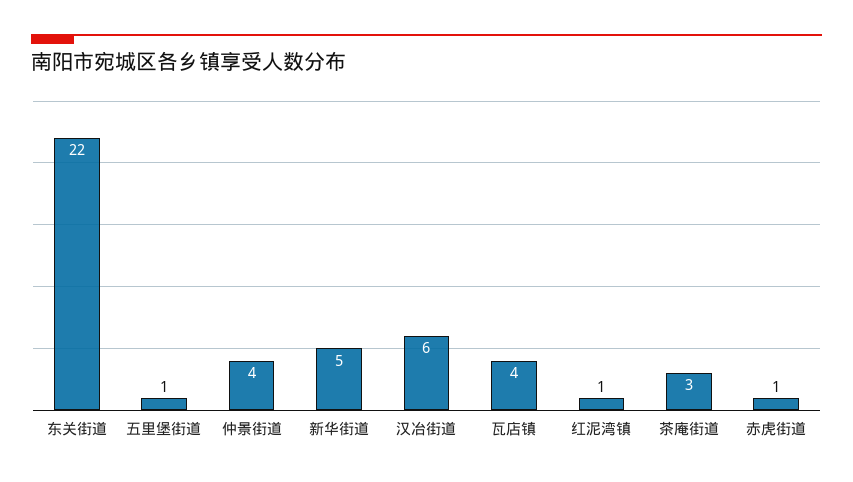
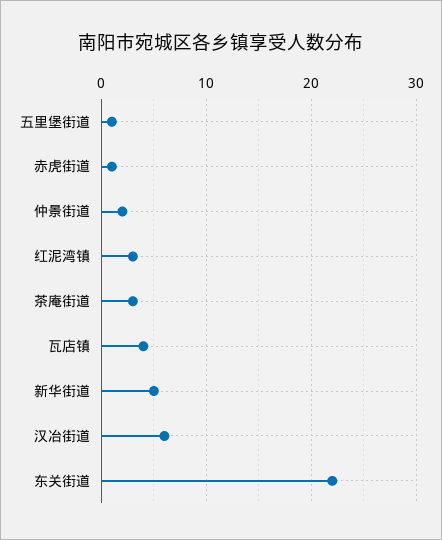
仲景街道: 4 -> 2
红泥湾镇: 1 -> 3

